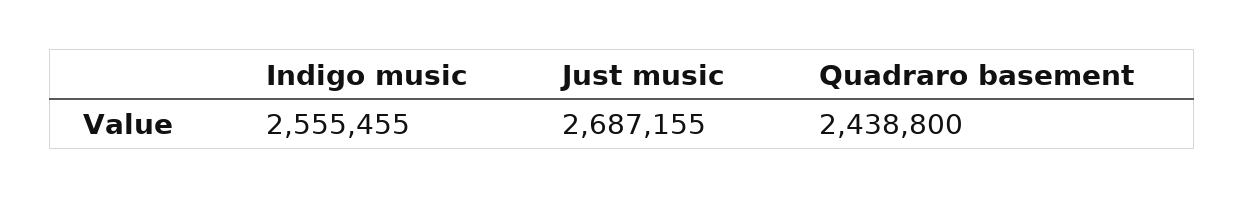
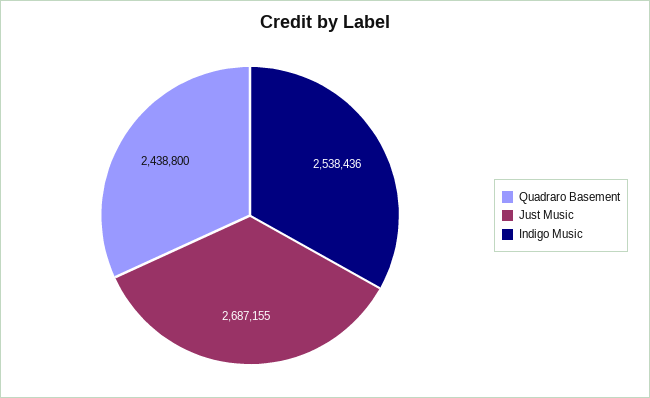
Indigo music: 2555455 -> 2538436

